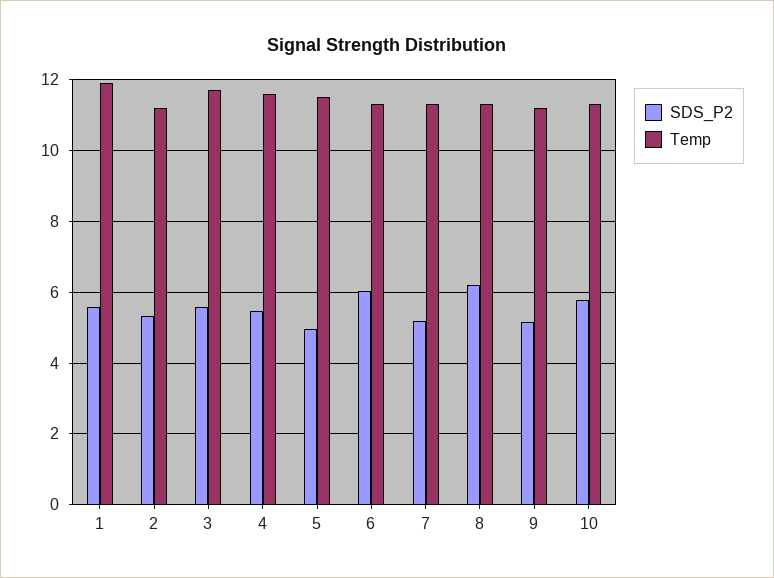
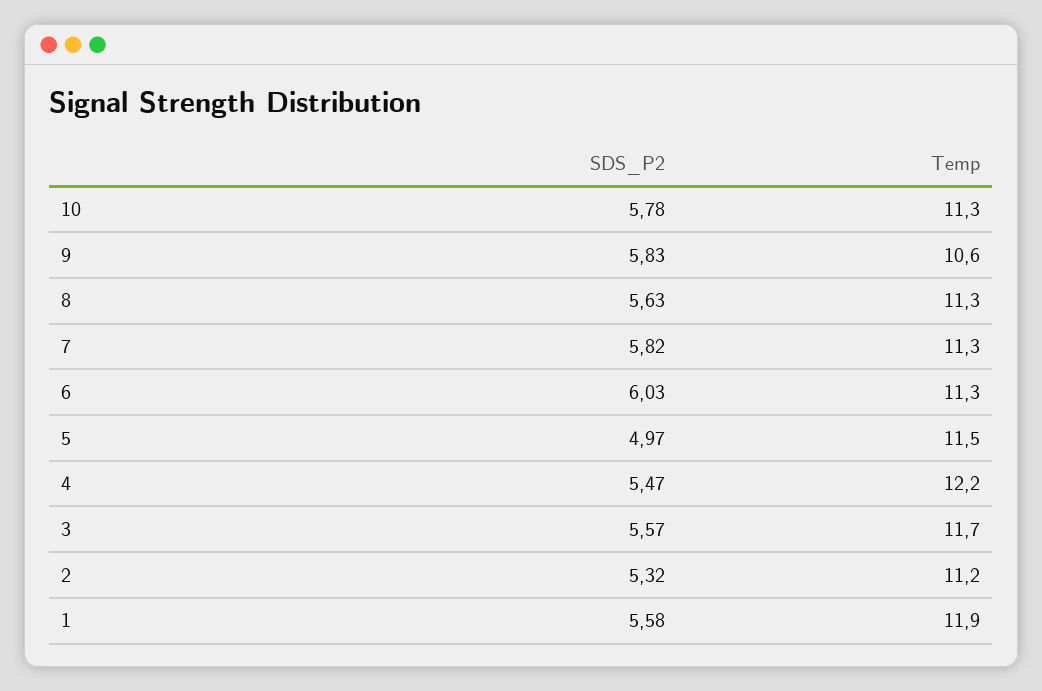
Temp, 4: 11.6 -> 12.2
SDS_P2, 7: 5.2 -> 5.82
SDS_P2, 8: 6.2 -> 5.63
SDS_P2, 9: 5.2 -> 5.83
Temp, 9: 11.2 -> 10.6

